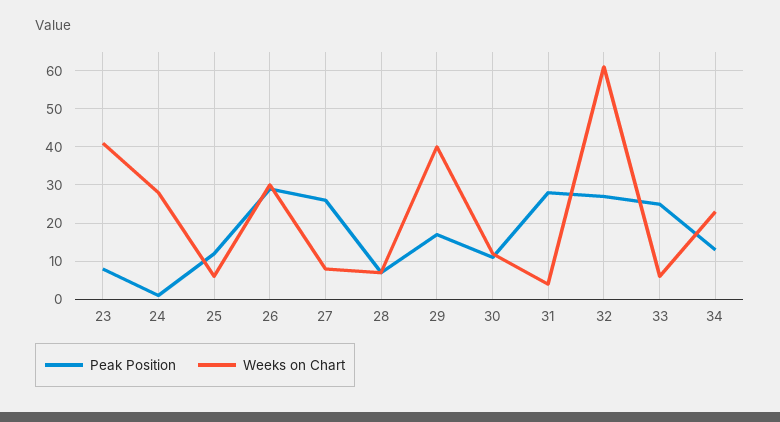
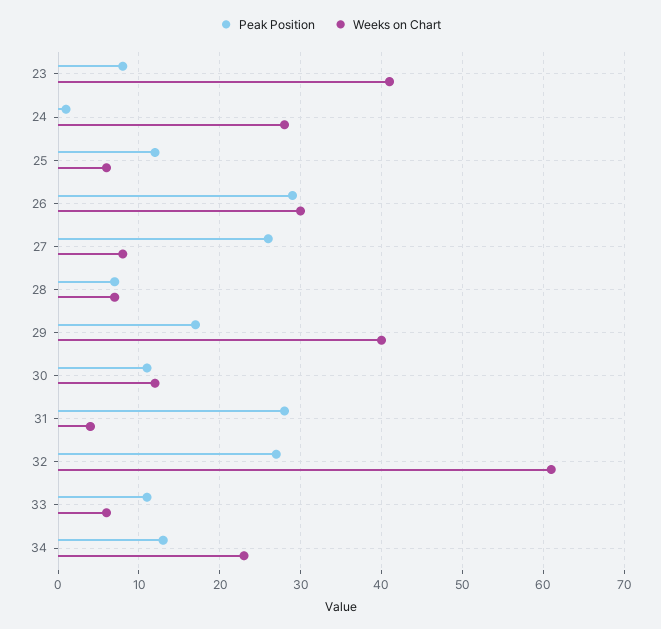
Peak Position, 33: 25 -> 11

